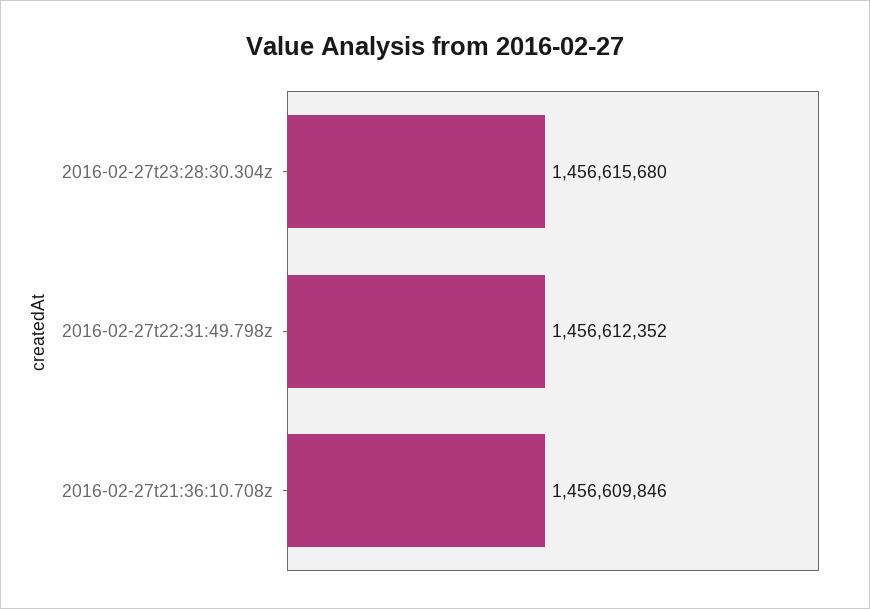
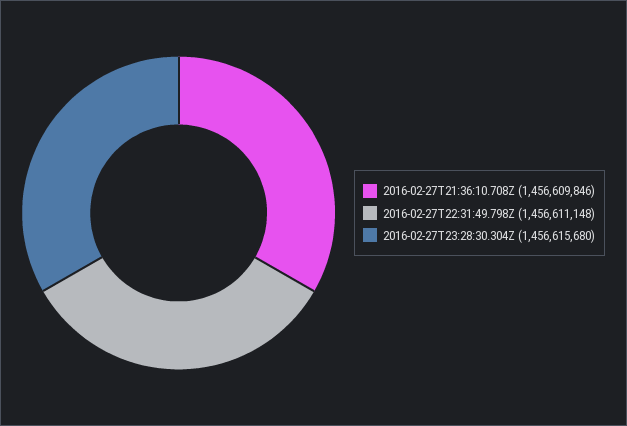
2016-02-27t22:31:49.798z: 1456612352 -> 1456611148

